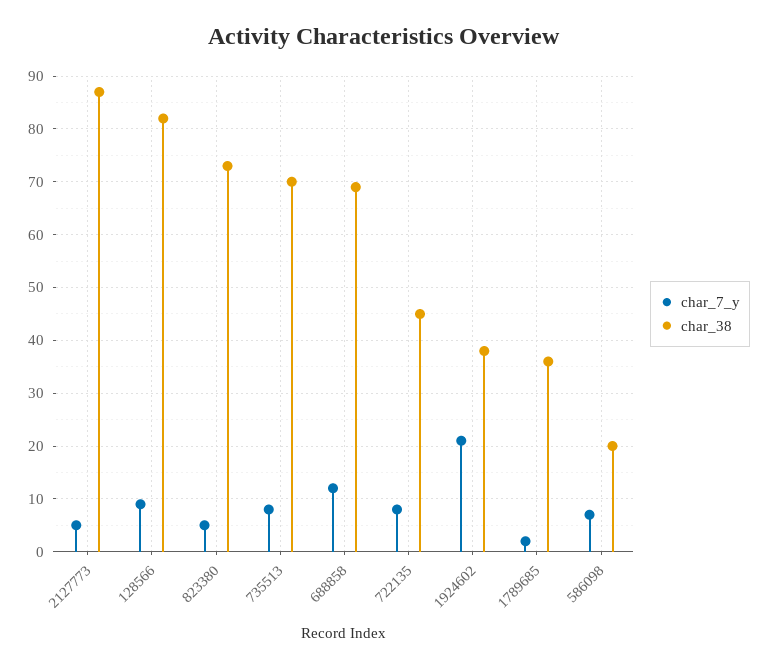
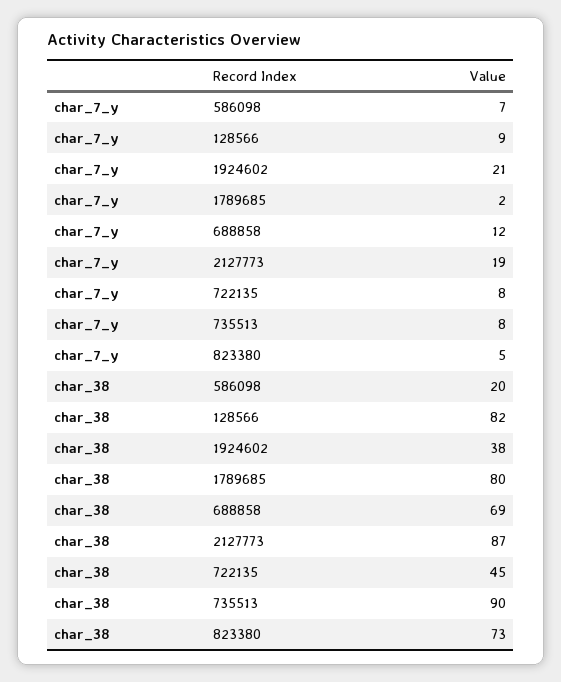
char_7_y, 2127773: 5 -> 19
char_38, 735513: 70 -> 90
char_38, 1789685: 35 -> 80

